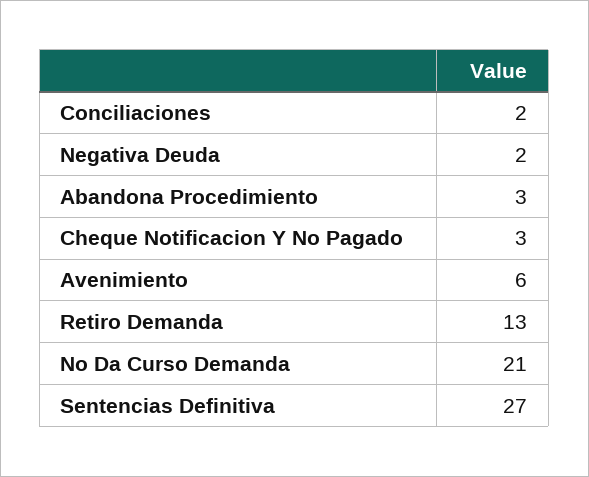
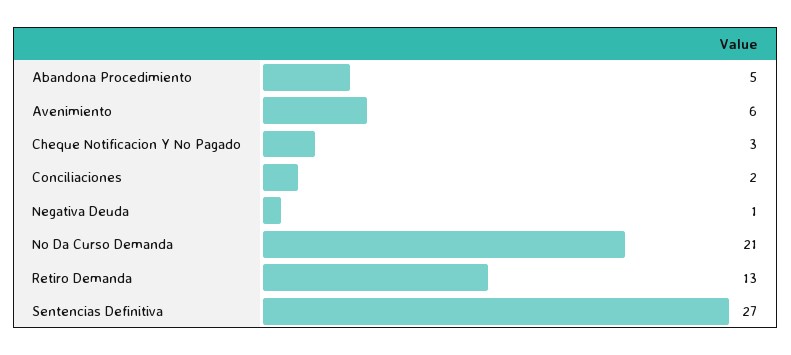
Negativa Deuda: 2 -> 1
Abandona Procedimiento: 3 -> 5

